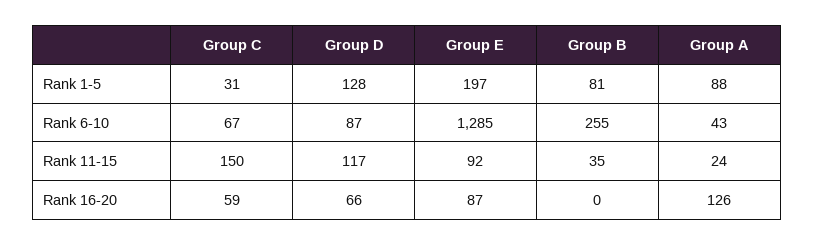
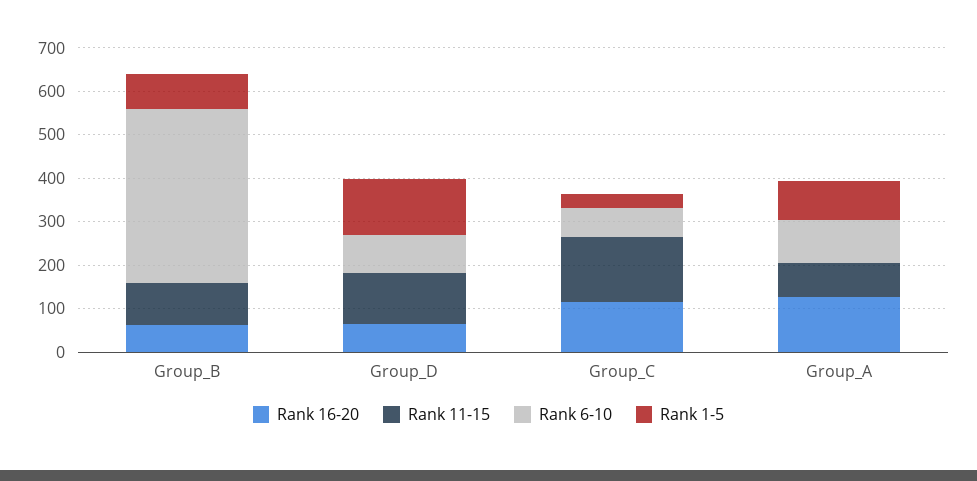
Rank 1-5, Group E: 197 -> none
Rank 6-10, Group E: 1285 -> none
Rank 6-10, Group B: 255 -> 400
Rank 6-10, Group A: 43 -> 100
Rank 11-15, Group E: 92 -> none
Rank 11-15, Group B: 35 -> 100
Rank 11-15, Group A: 24 -> 80
Rank 16-20, Group C: 59 -> 120
Rank 16-20, Group E: 87 -> none
Rank 16-20, Group B: 0 -> 60

